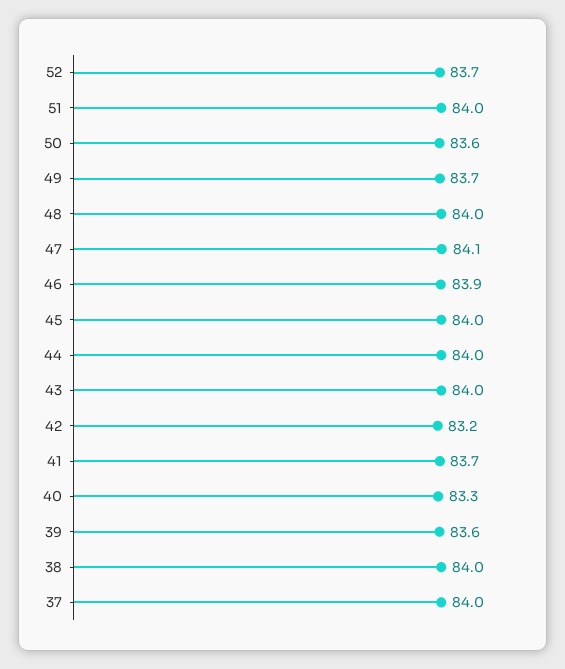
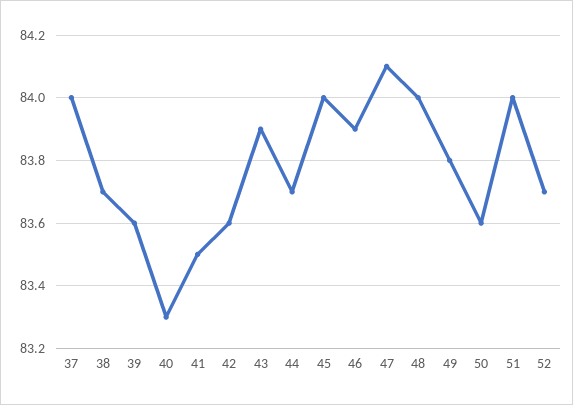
49: 83.7 -> 83.8
44: 84 -> 83.7
43: 84 -> 83.9
42: 83.2 -> 83.6
41: 83.7 -> 83.5
38: 84 -> 83.7

